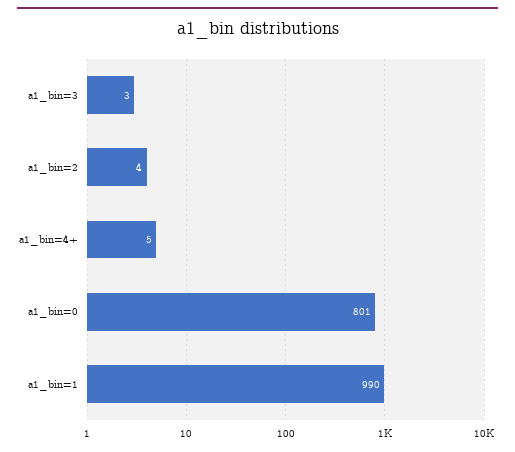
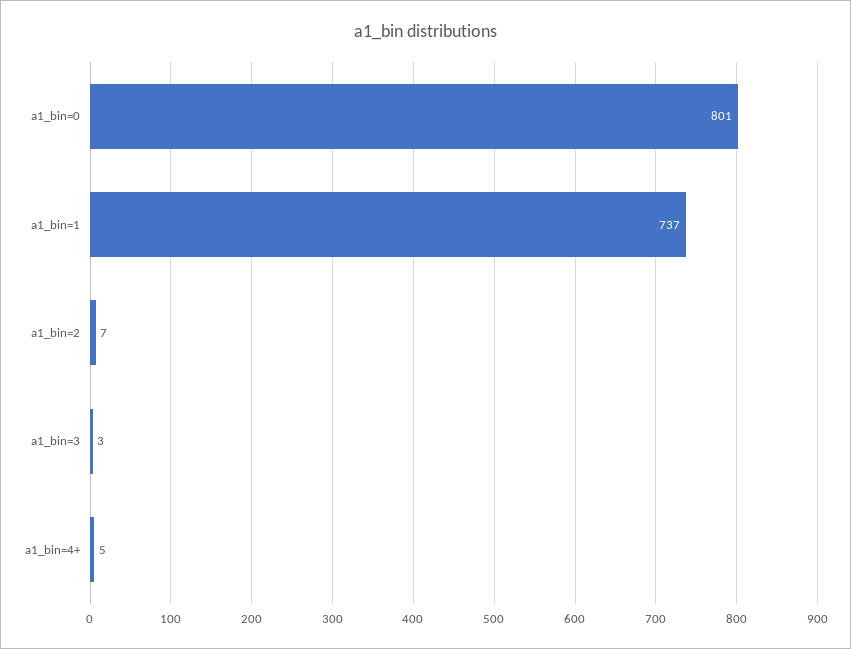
a1_bin=2: 4 -> 7
a1_bin=1: 990 -> 737

